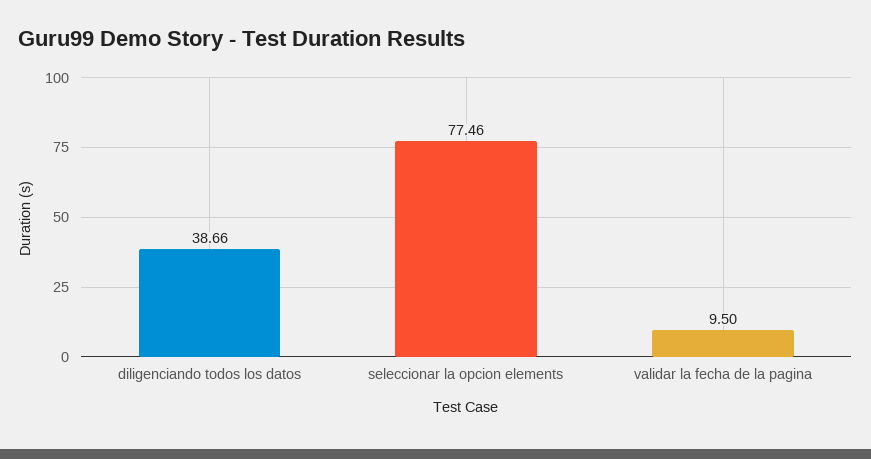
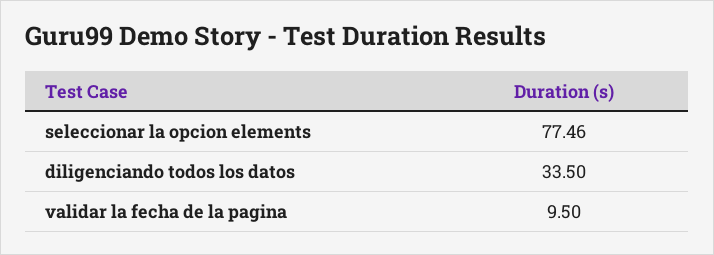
diligenciando todos los datos: 38.66 -> 33.5

